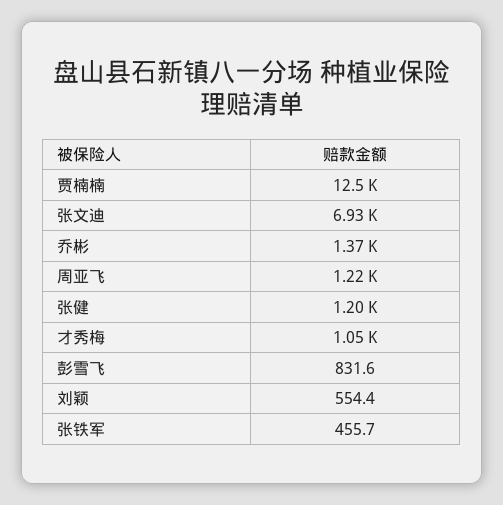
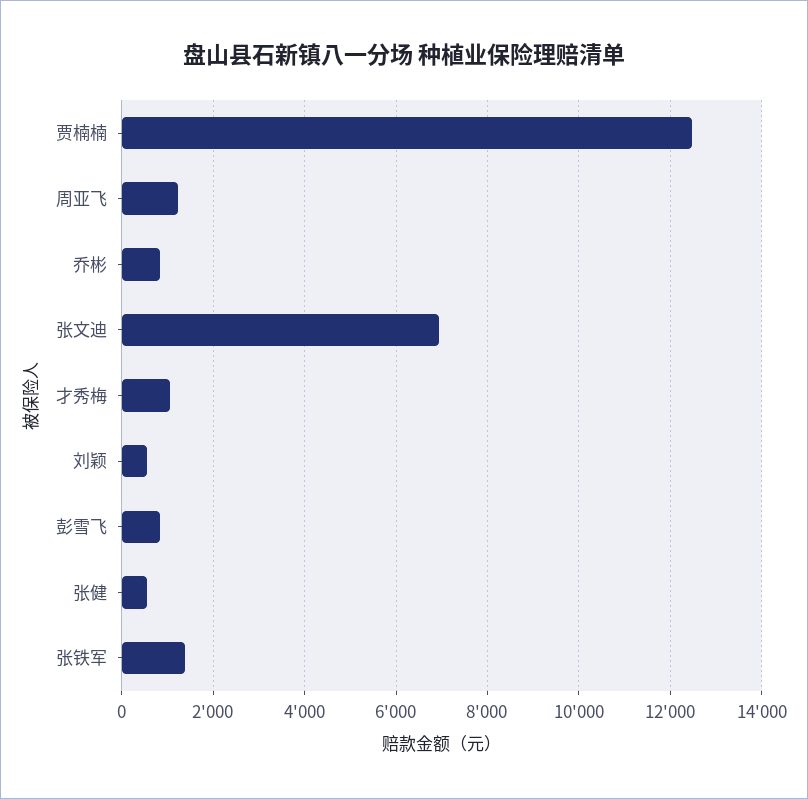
乔彬: 1370 -> 800
张健: 1200 -> 600
张铁军: 455.7 -> 1400

